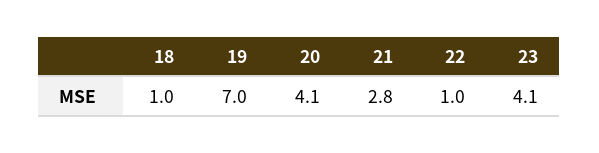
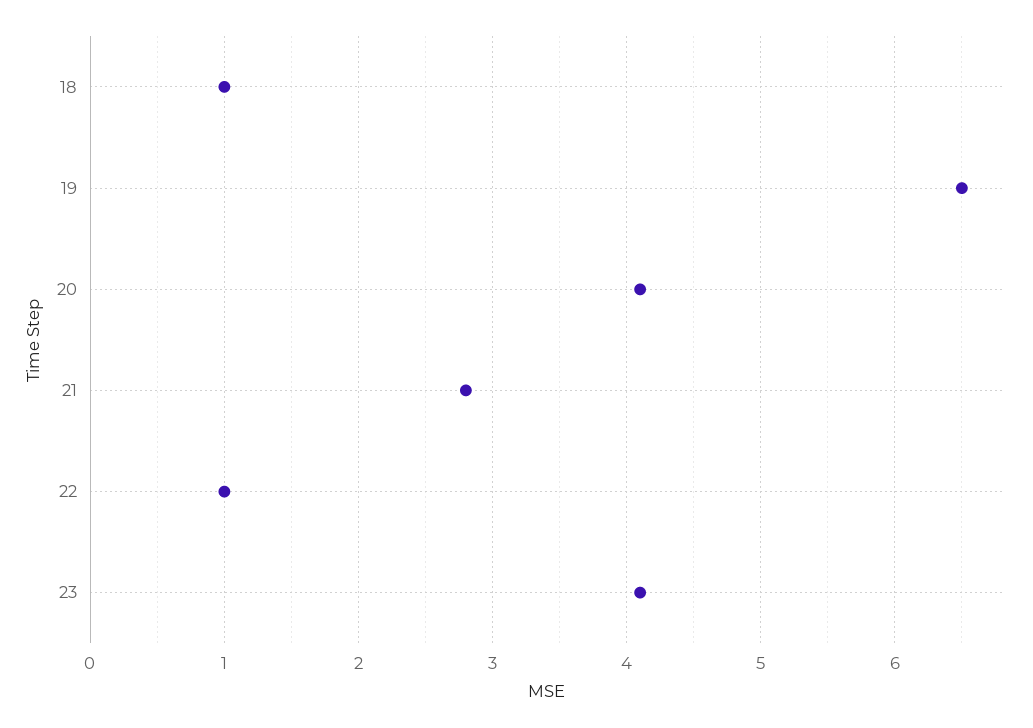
19: 7 -> 6.5

